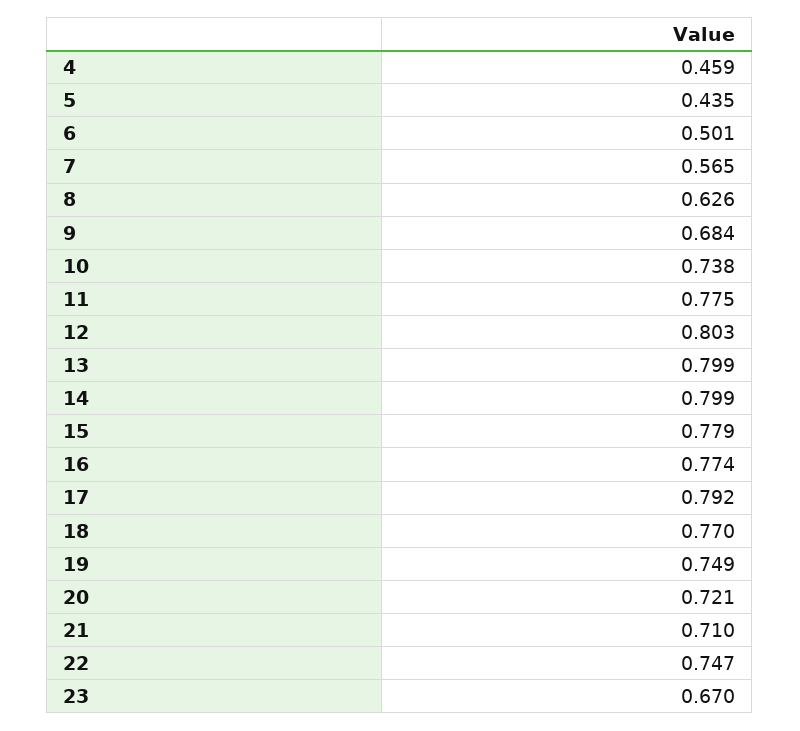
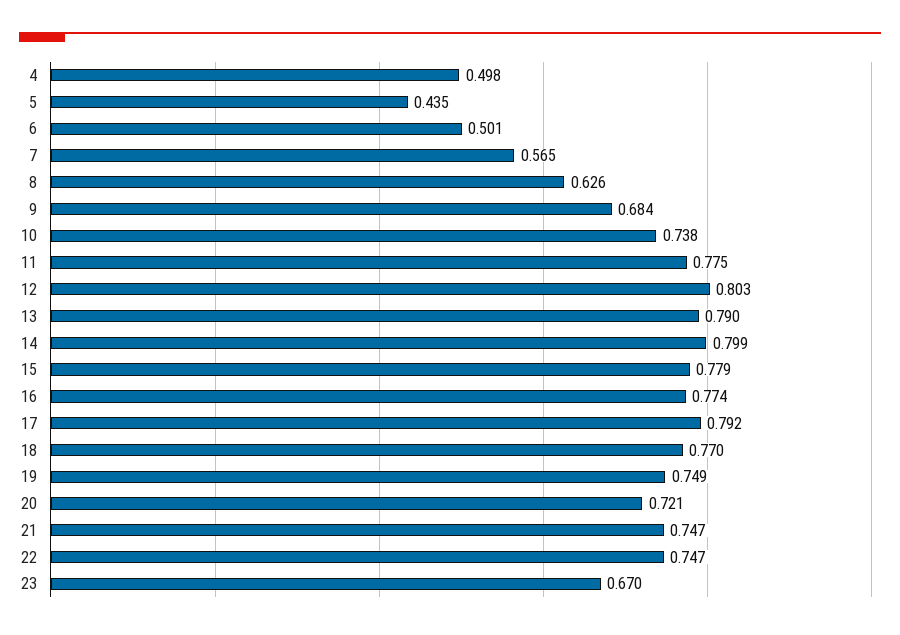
4: 0.459 -> 0.498
13: 0.799 -> 0.79
21: 0.71 -> 0.747

